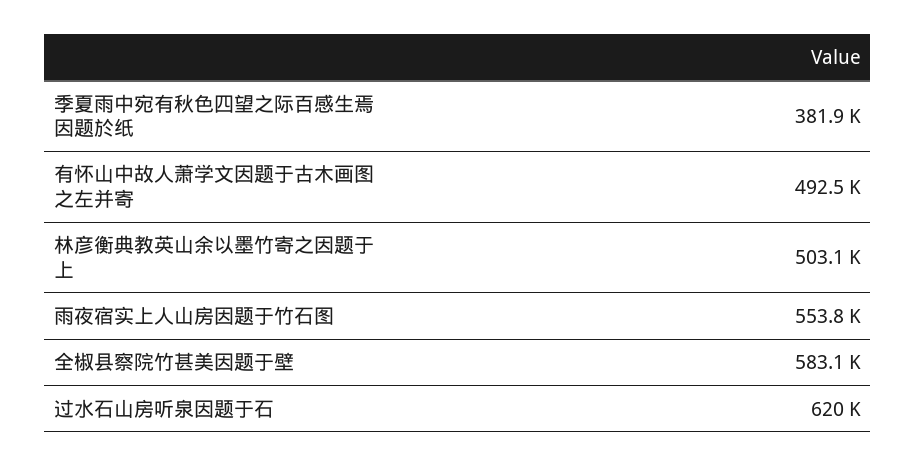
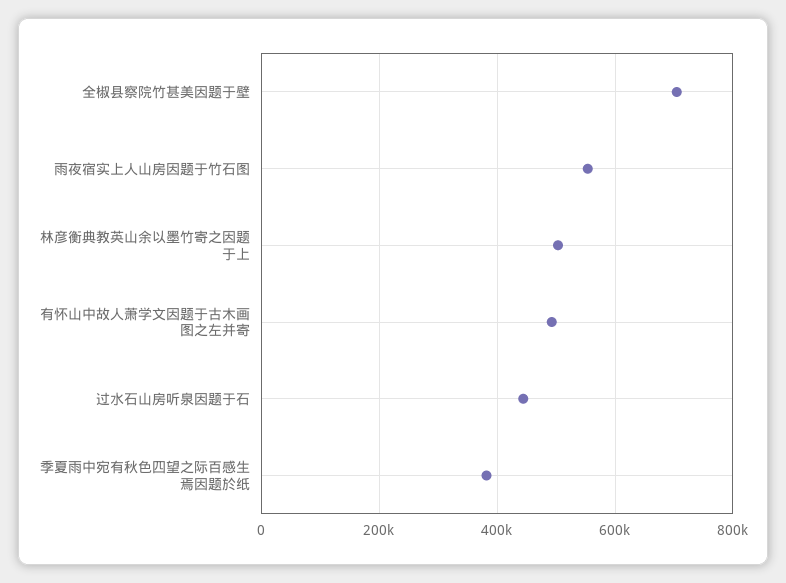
全椒县察院竹甚美因题于壁: 583100 -> 700000
过水石山房听泉因题于石: 620000 -> 440000

